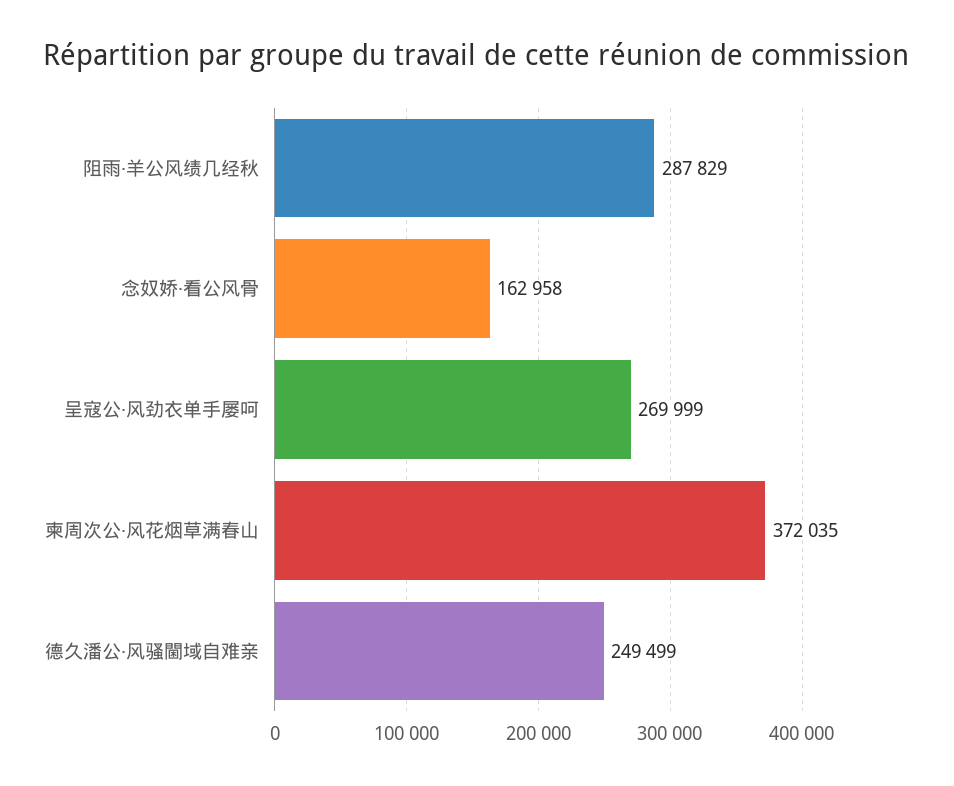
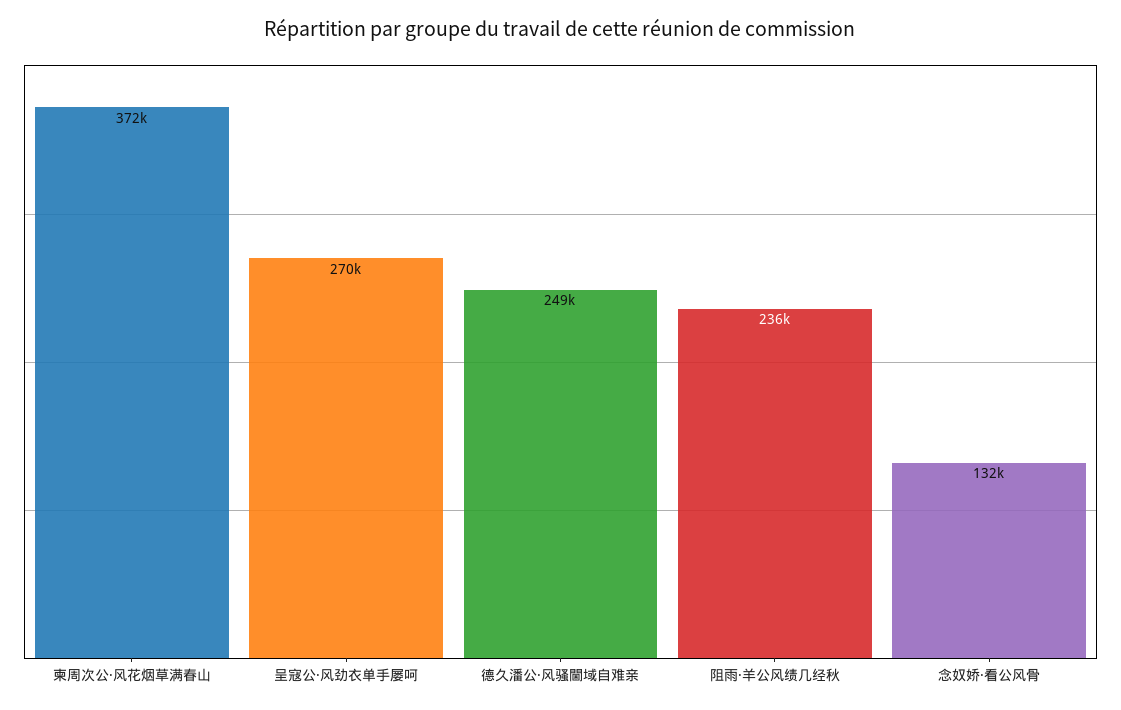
阻雨·羊公风绩几经秋: 287829 -> 236000
念奴娇·看公风骨: 162958 -> 132000

